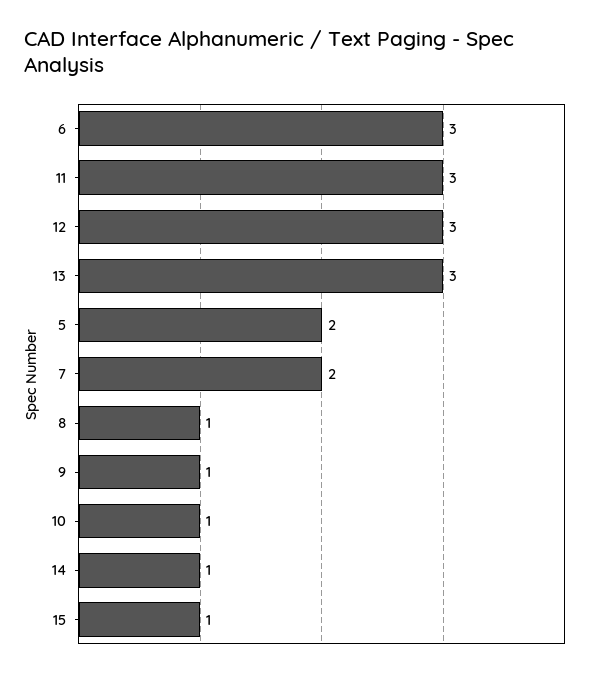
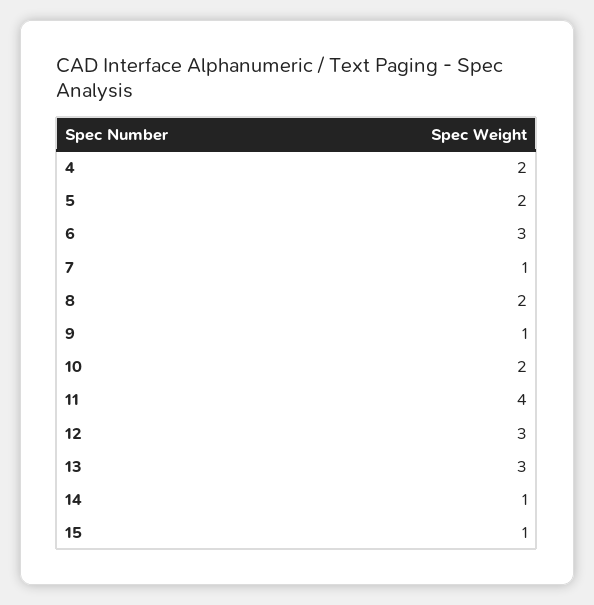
11: 3 -> 4
7: 2 -> 1
8: 1 -> 2
10: 1 -> 2
4: none -> 2

